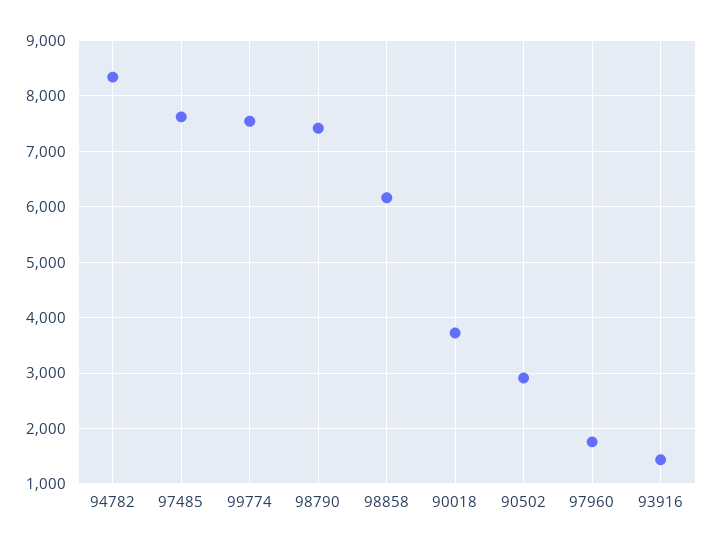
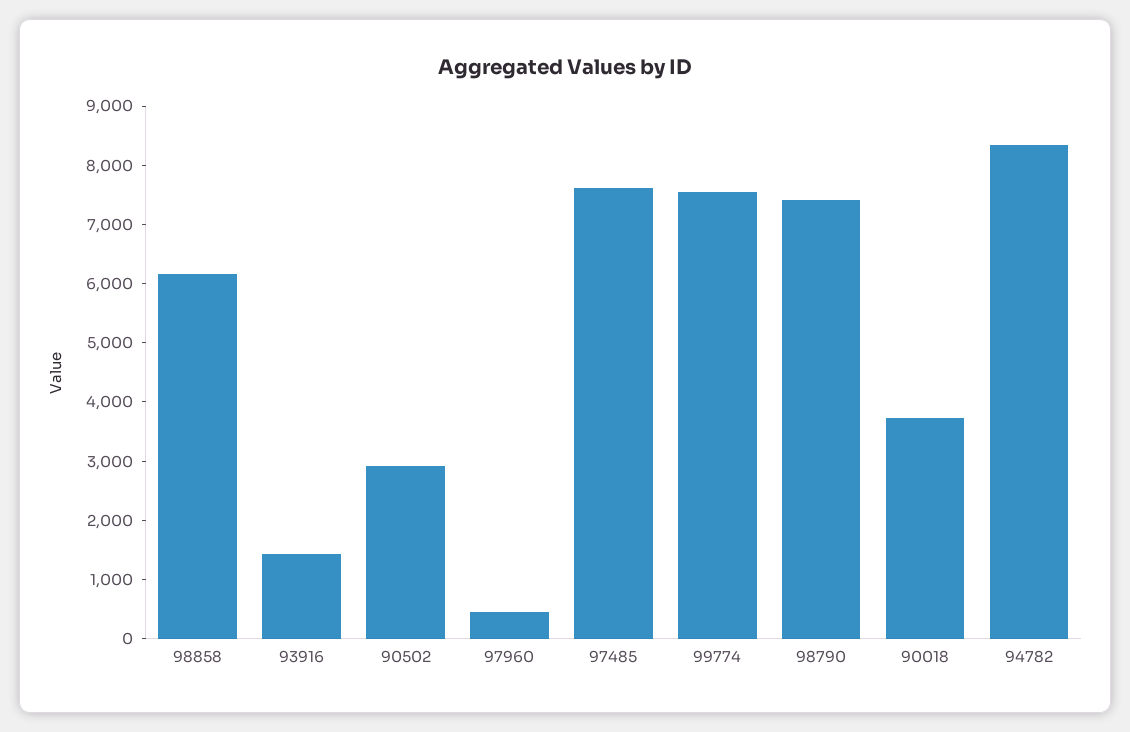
97960: 1800 -> 400

